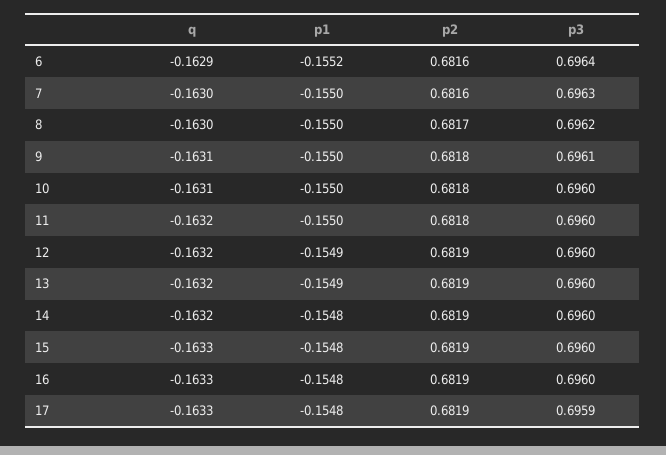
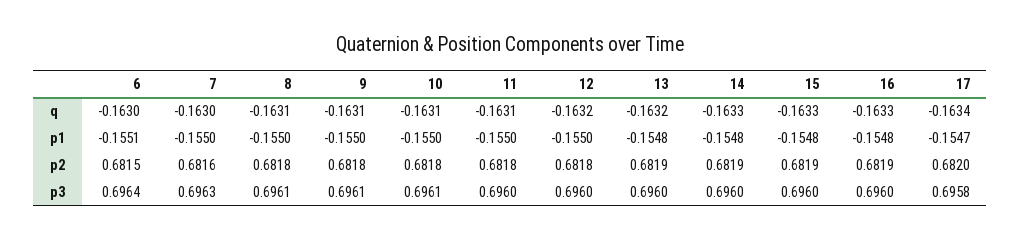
q, 6: -0.1629 -> -0.163
p1, 6: -0.1552 -> -0.1551
p2, 6: 0.6816 -> 0.6815
q, 8: -0.163 -> -0.1631
p2, 8: 0.6817 -> 0.6818
p3, 8: 0.6962 -> 0.6961
p3, 10: 0.696 -> 0.6961
q, 11: -0.1632 -> -0.1631
p1, 12: -0.1549 -> -0.155
p2, 12: 0.6819 -> 0.6818
p1, 13: -0.1549 -> -0.1548
q, 14: -0.1632 -> -0.1633
q, 17: -0.1633 -> -0.1634
p1, 17: -0.1548 -> -0.1547
p2, 17: 0.6819 -> 0.682
p3, 17: 0.6959 -> 0.6958

